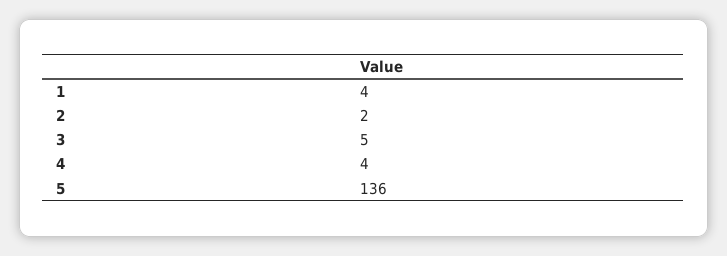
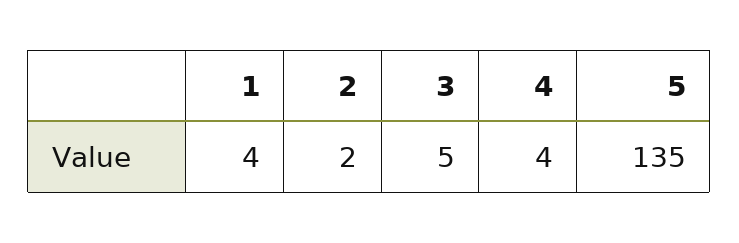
5: 136 -> 135

